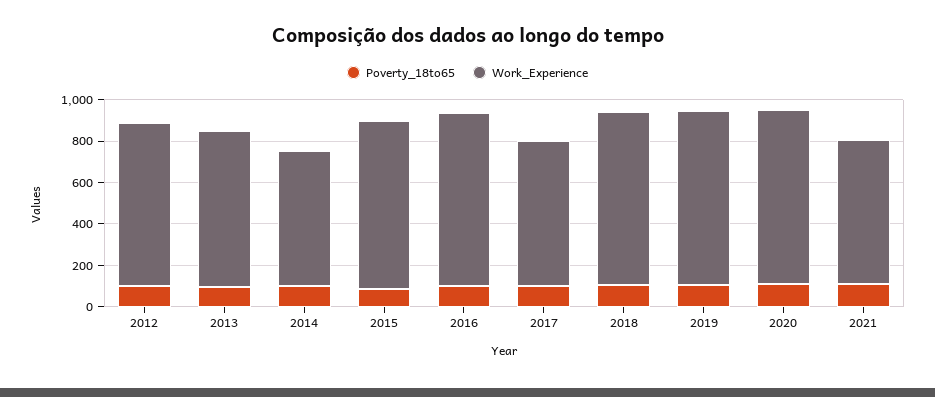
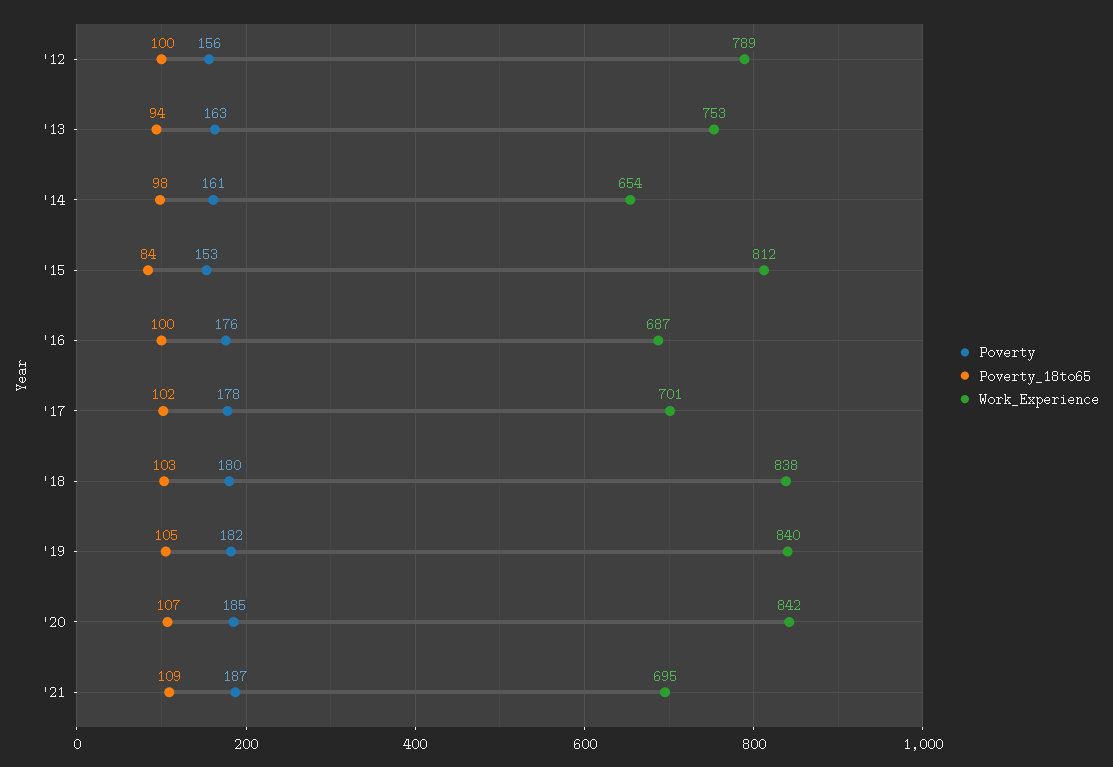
Work_Experience, 2016: 850 -> 687
Poverty, 2012: none -> 156
Poverty, 2013: none -> 163
Poverty, 2014: none -> 161
Poverty, 2015: none -> 153
Poverty, 2016: none -> 176
Poverty, 2017: none -> 178
Poverty, 2018: none -> 180
Poverty, 2019: none -> 182
Poverty, 2020: none -> 185
Poverty, 2021: none -> 187

